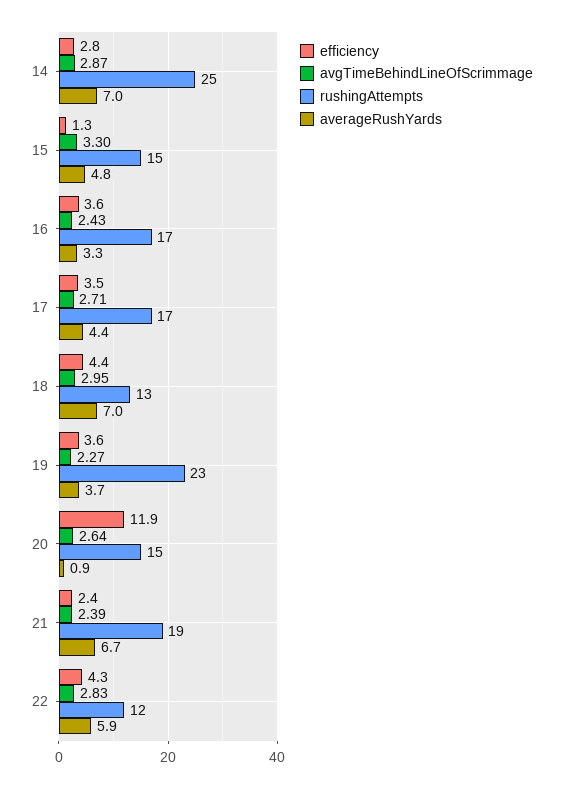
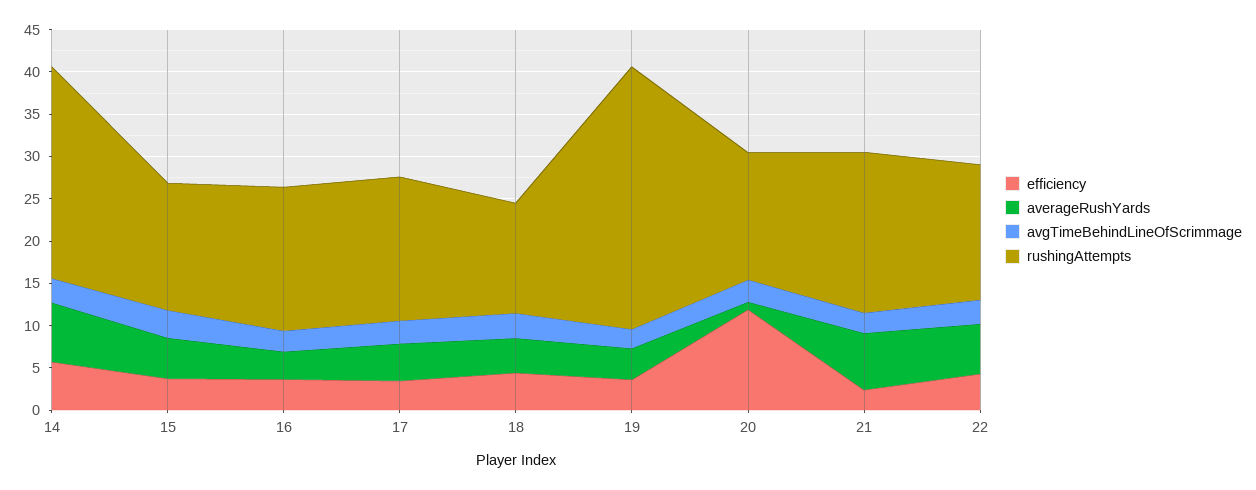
efficiency, 14: 2.8 -> 6
efficiency, 15: 1.3 -> 4
averageRushYards, 18: 7 -> 4
rushingAttempts, 19: 23 -> 31
rushingAttempts, 22: 12 -> 16

